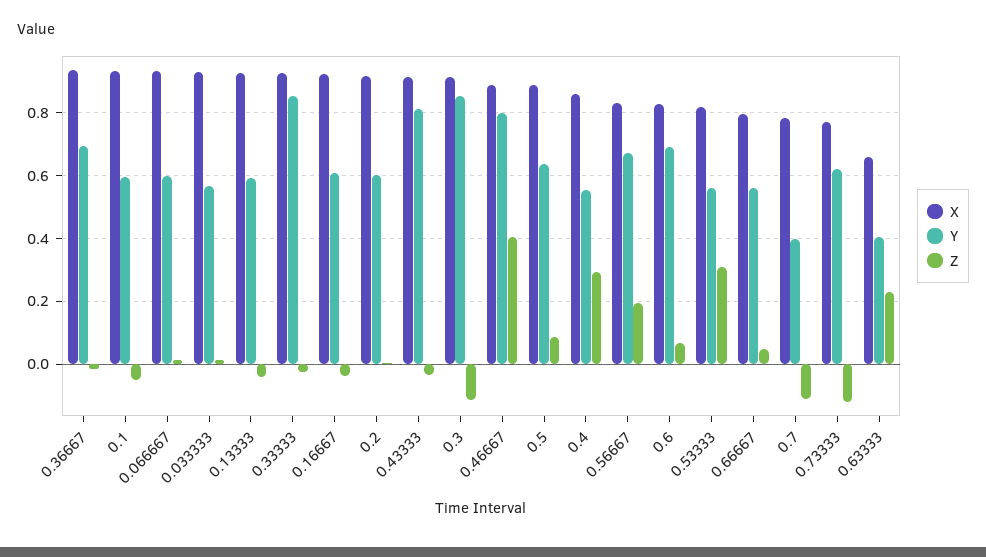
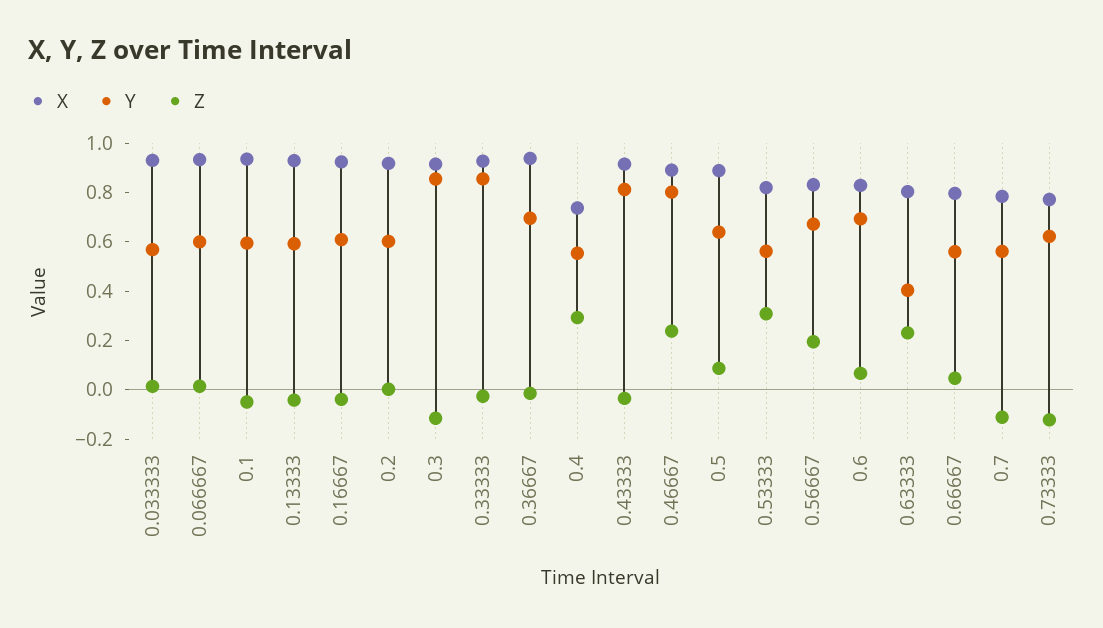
Z, 0.46667: 0.4 -> 0.25
X, 0.4: 0.86 -> 0.75
Y, 0.7: 0.4 -> 0.55
X, 0.63333: 0.66 -> 0.8

